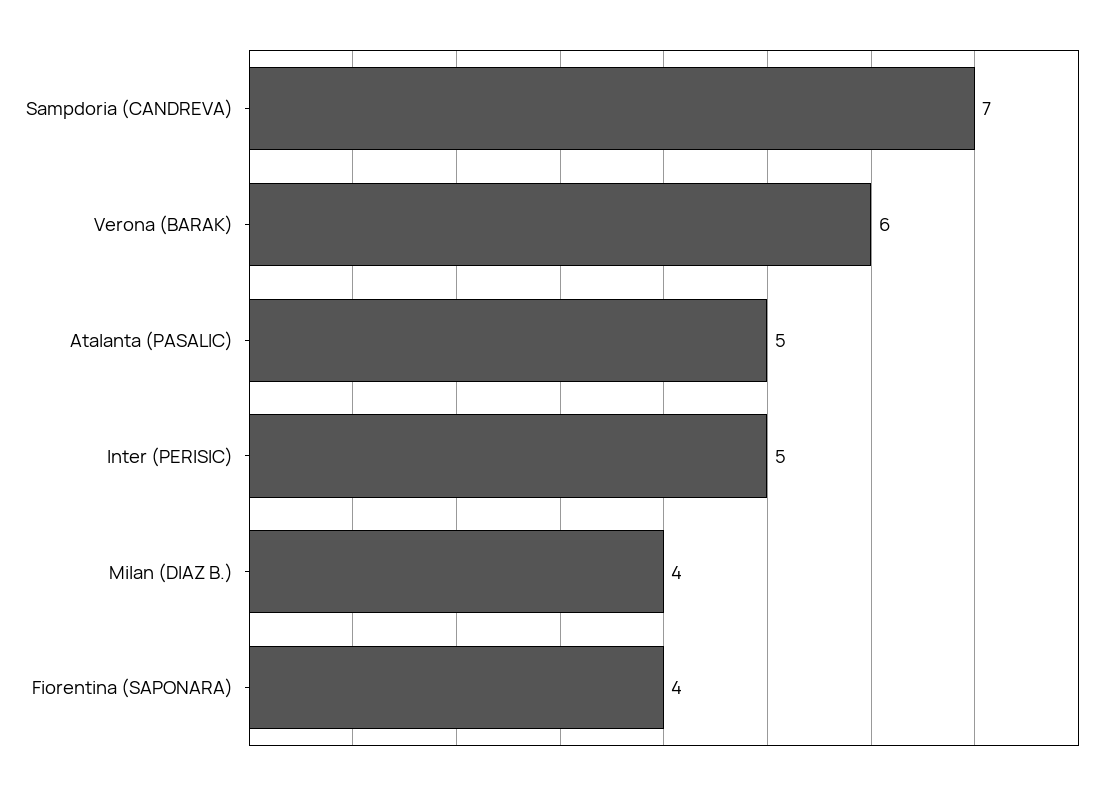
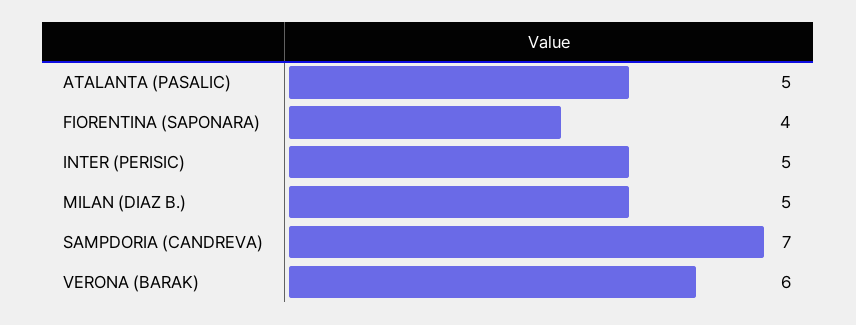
Milan (DIAZ B.): 4 -> 5

